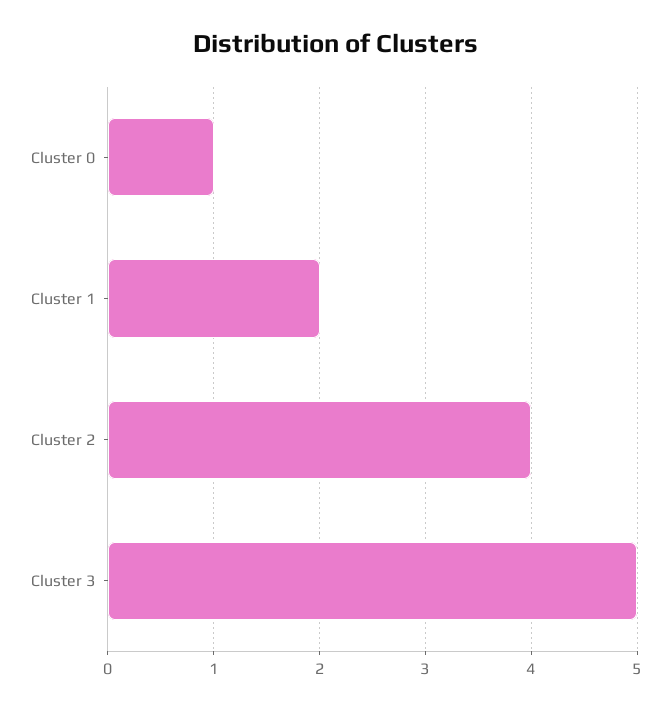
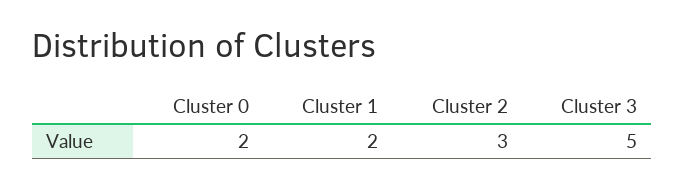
Cluster 0: 1 -> 2
Cluster 2: 4 -> 3

